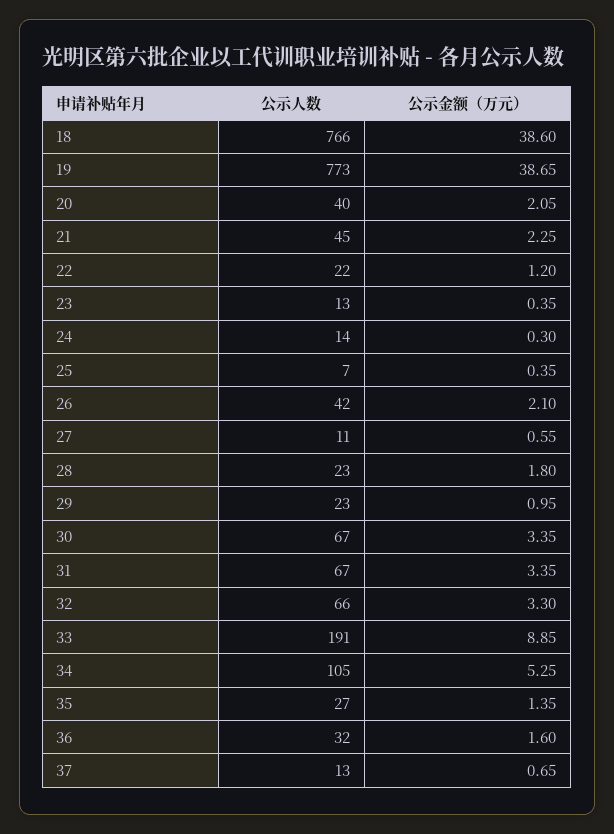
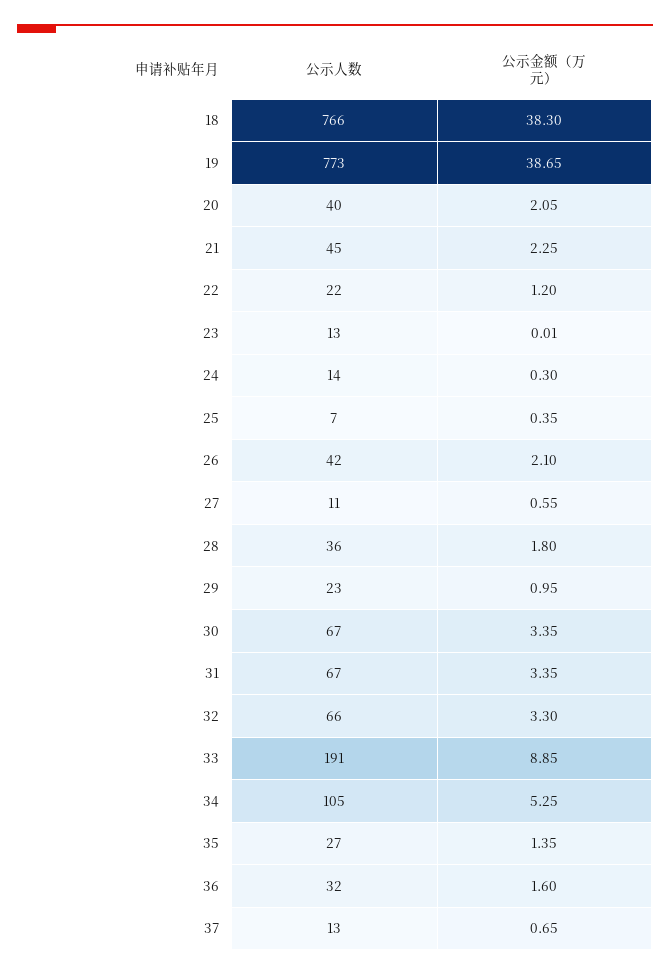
公示金额（万元）, 18: 38.6 -> 38.3
公示金额（万元）, 23: 0.35 -> 0.01
公示人数, 28: 23 -> 36

